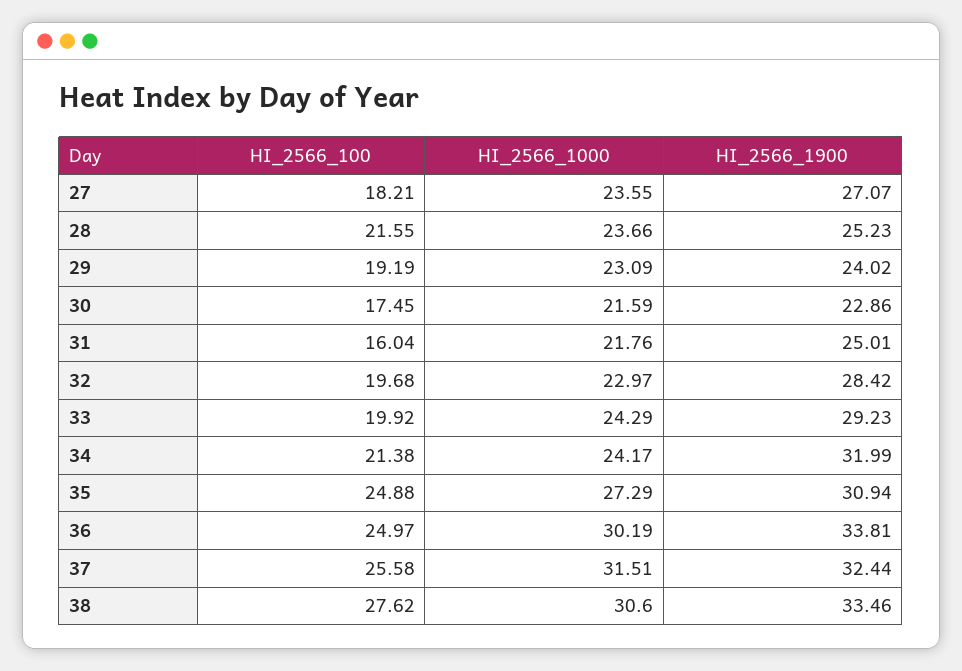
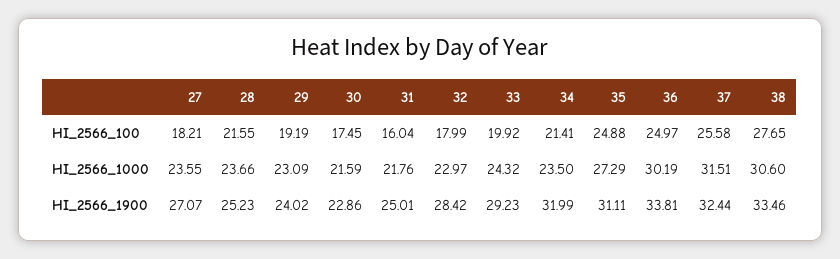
HI_2566_100, 32: 19.68 -> 17.99
HI_2566_1000, 33: 24.29 -> 24.32
HI_2566_100, 34: 21.38 -> 21.41
HI_2566_1000, 34: 24.17 -> 23.5
HI_2566_1900, 35: 30.94 -> 31.11
HI_2566_100, 38: 27.62 -> 27.65

